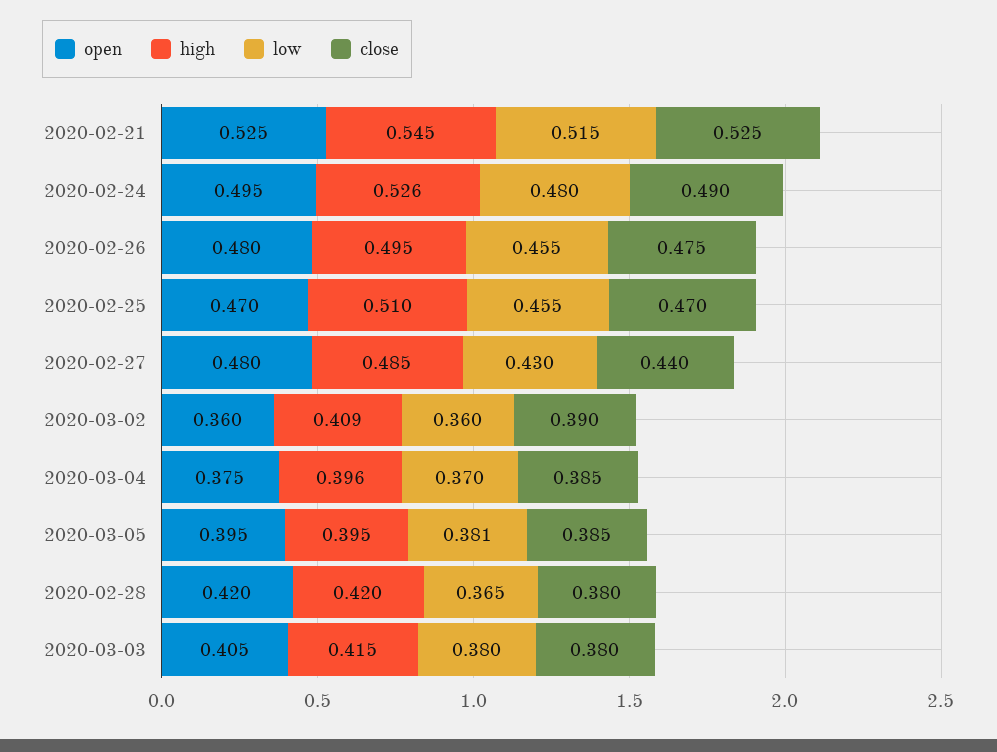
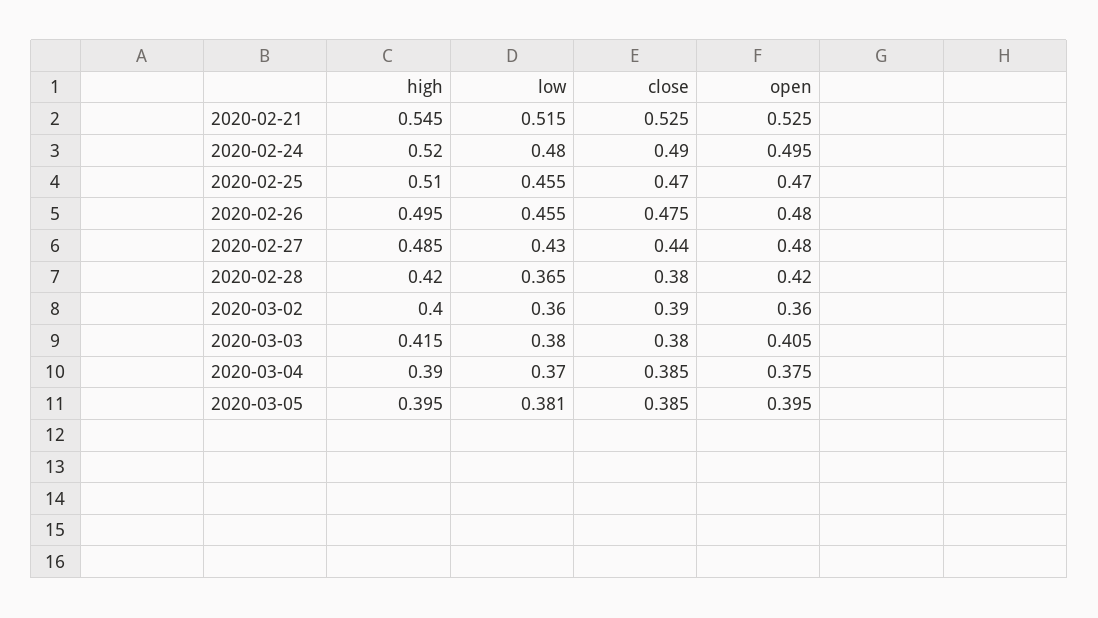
high, 2020-02-24: 0.526 -> 0.52
high, 2020-03-02: 0.409 -> 0.4
high, 2020-03-04: 0.396 -> 0.39

